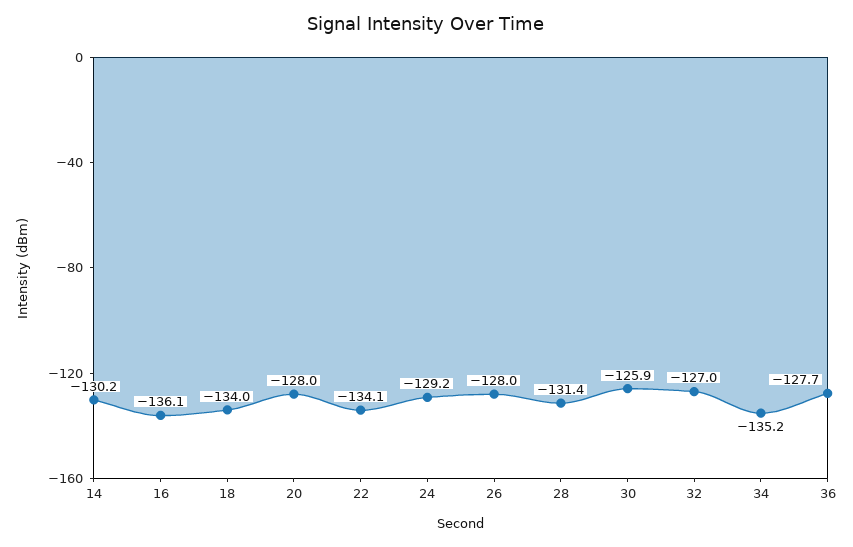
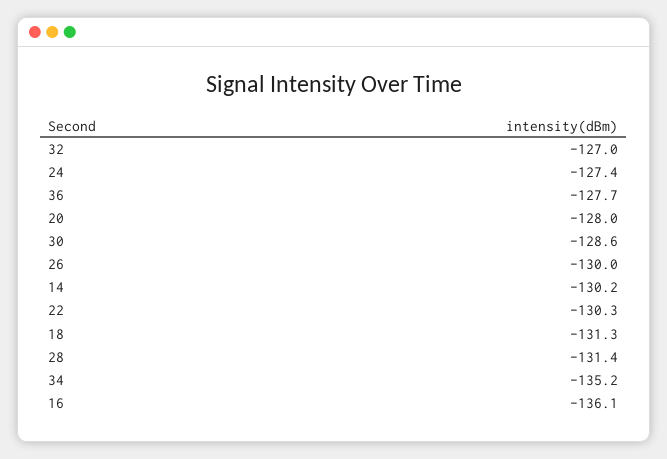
18: -134 -> -131.3
22: -134.1 -> -130.3
24: -129.2 -> -127.4
26: -128 -> -130
30: -125.9 -> -128.6

